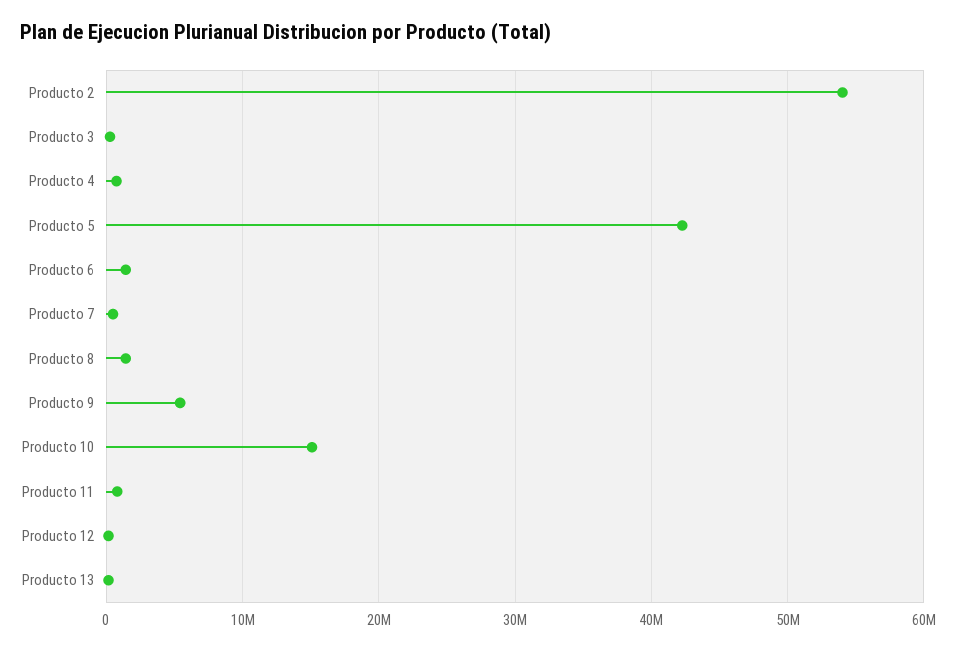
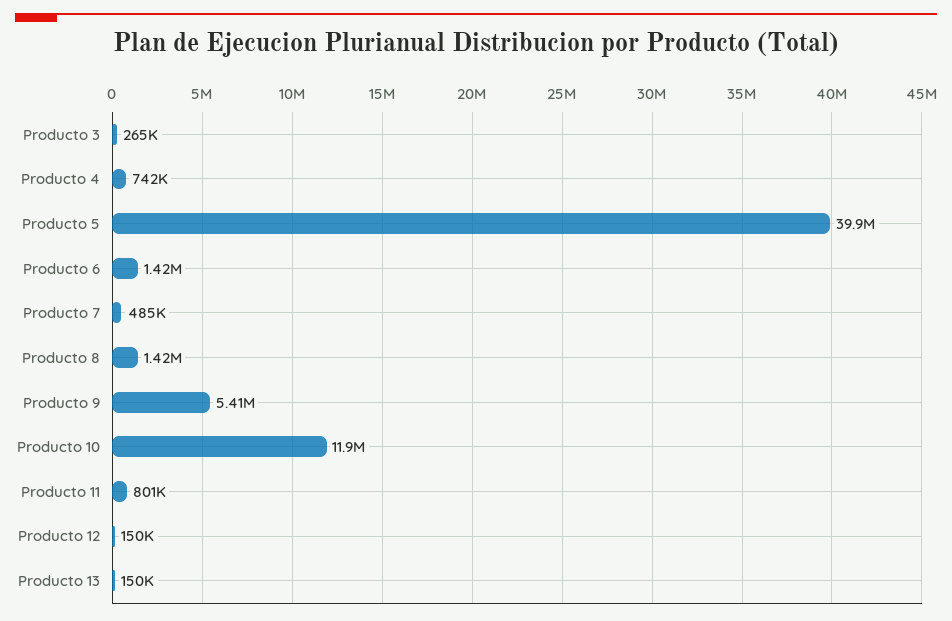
Producto 2: 54000000 -> none
Producto 5: 42000000 -> 39900000
Producto 10: 15000000 -> 11900000

